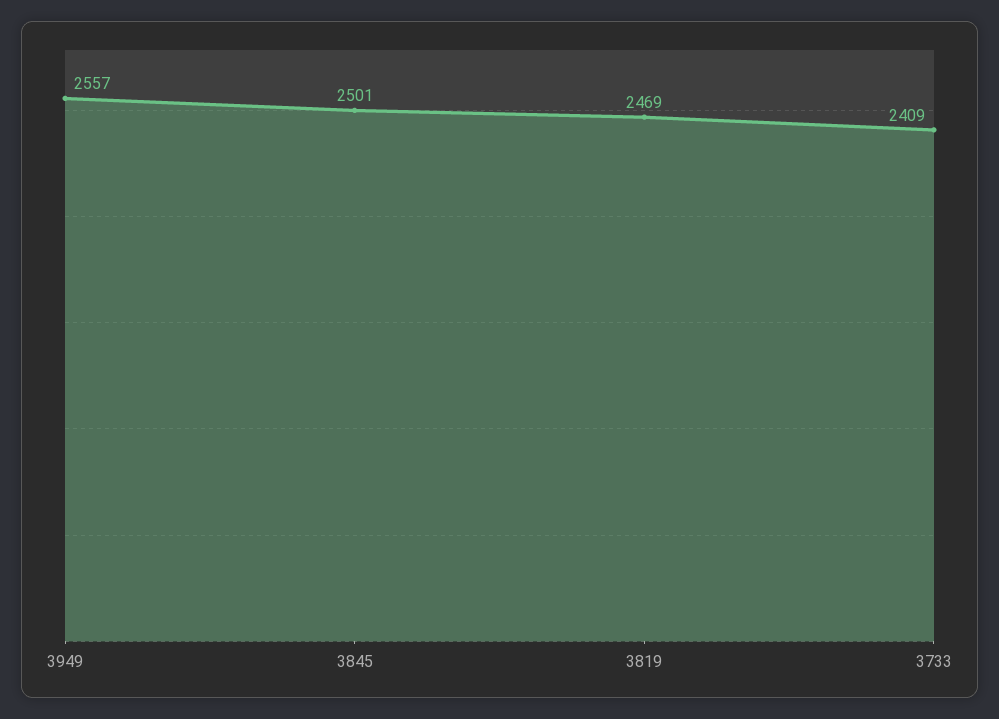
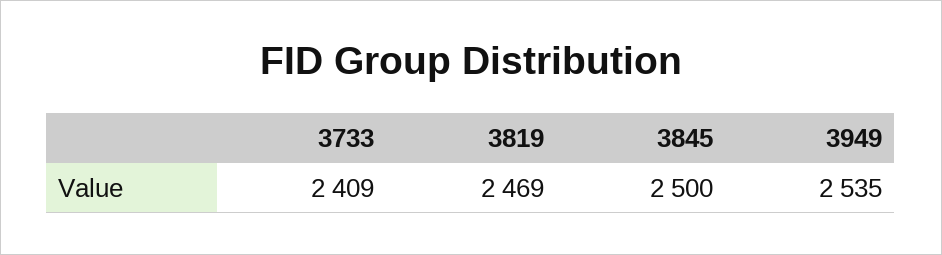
3949: 2557 -> 2535
3845: 2501 -> 2500

